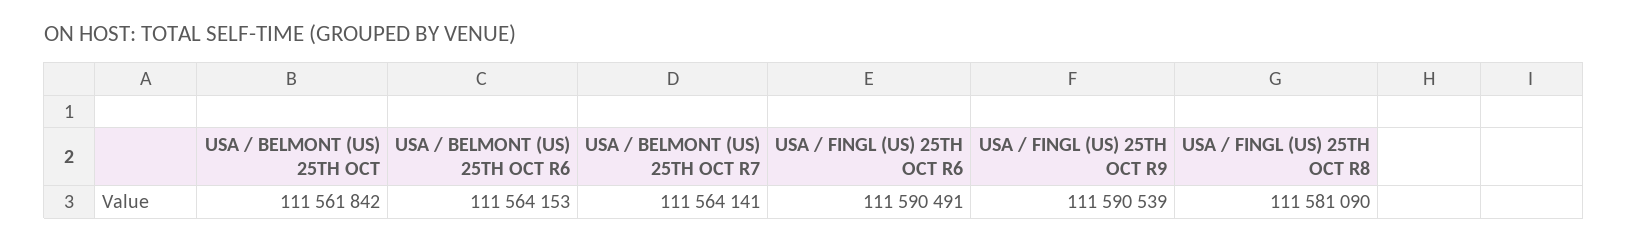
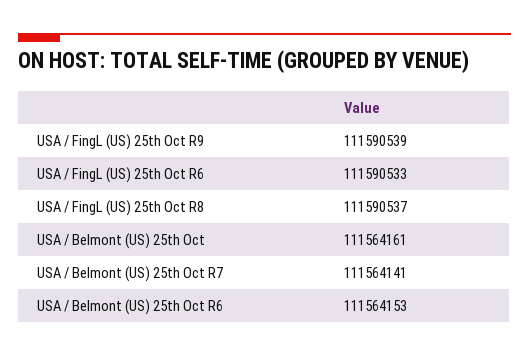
USA / BELMONT (US) 25TH OCT: 111561842 -> 111564161
USA / FINGL (US) 25TH OCT R6: 111590491 -> 111590533
USA / FINGL (US) 25TH OCT R8: 111581090 -> 111590537

